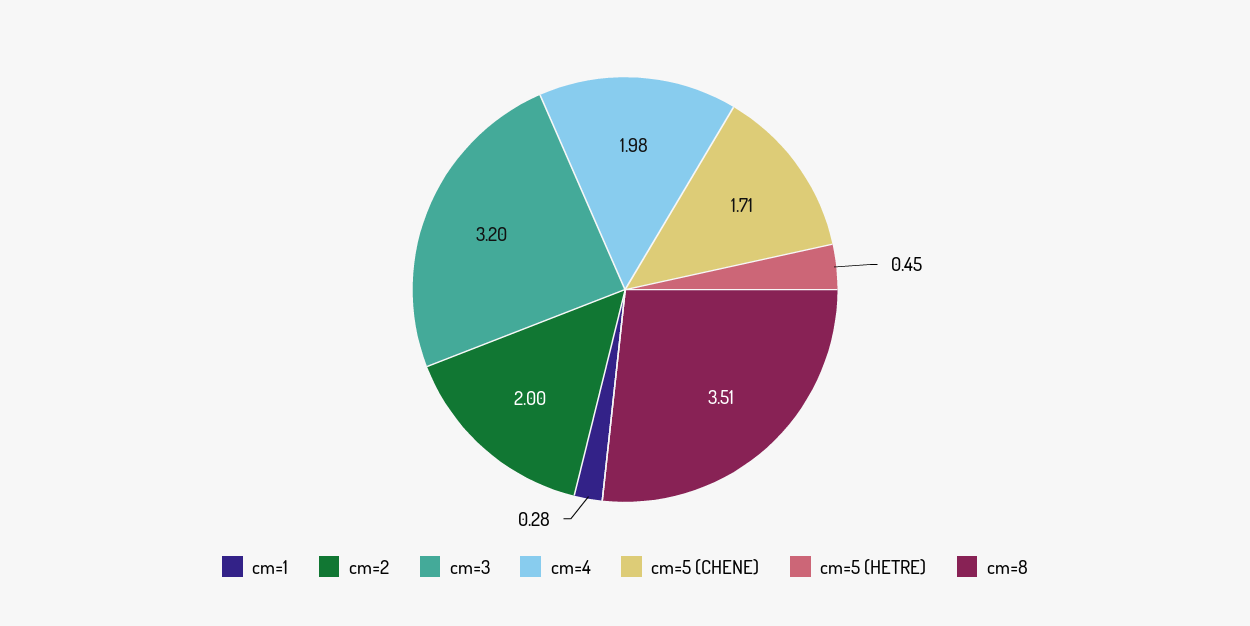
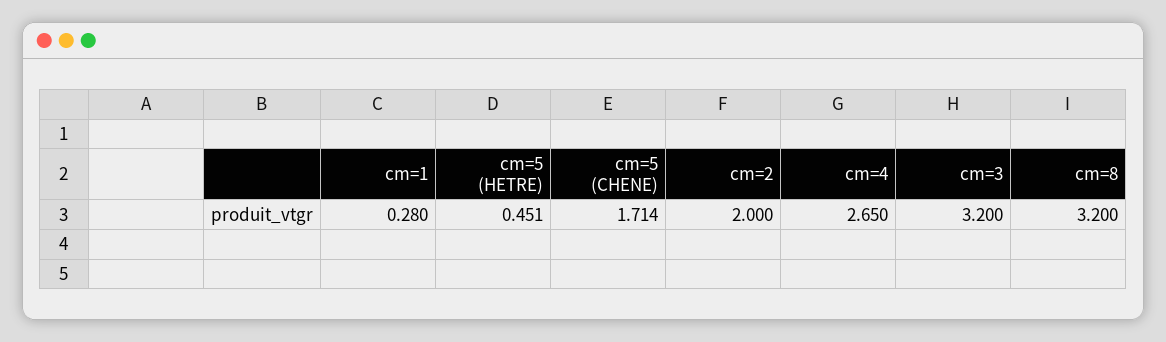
cm=4: 1.98 -> 2.65
cm=8: 3.51 -> 3.2

